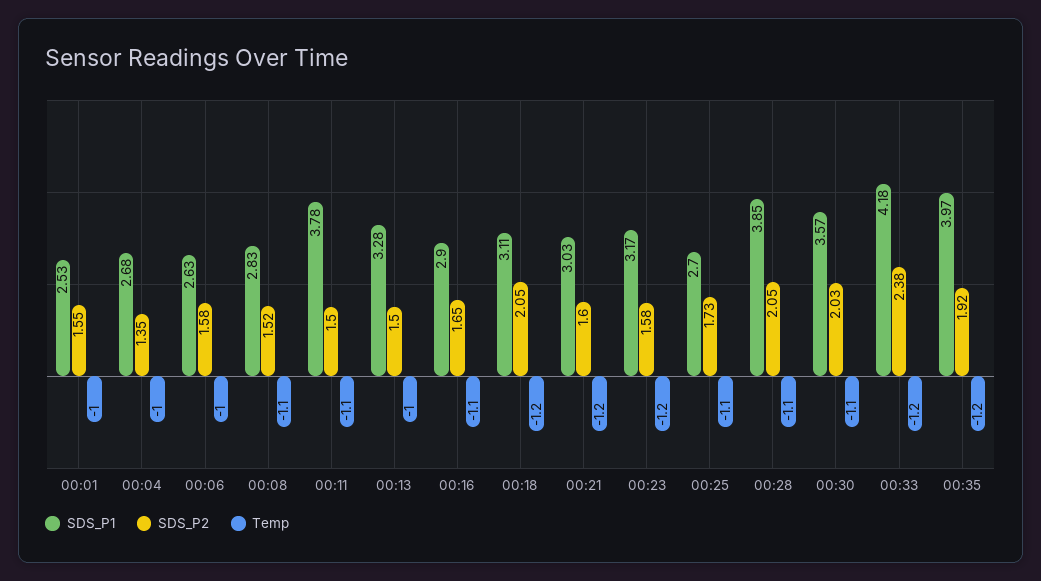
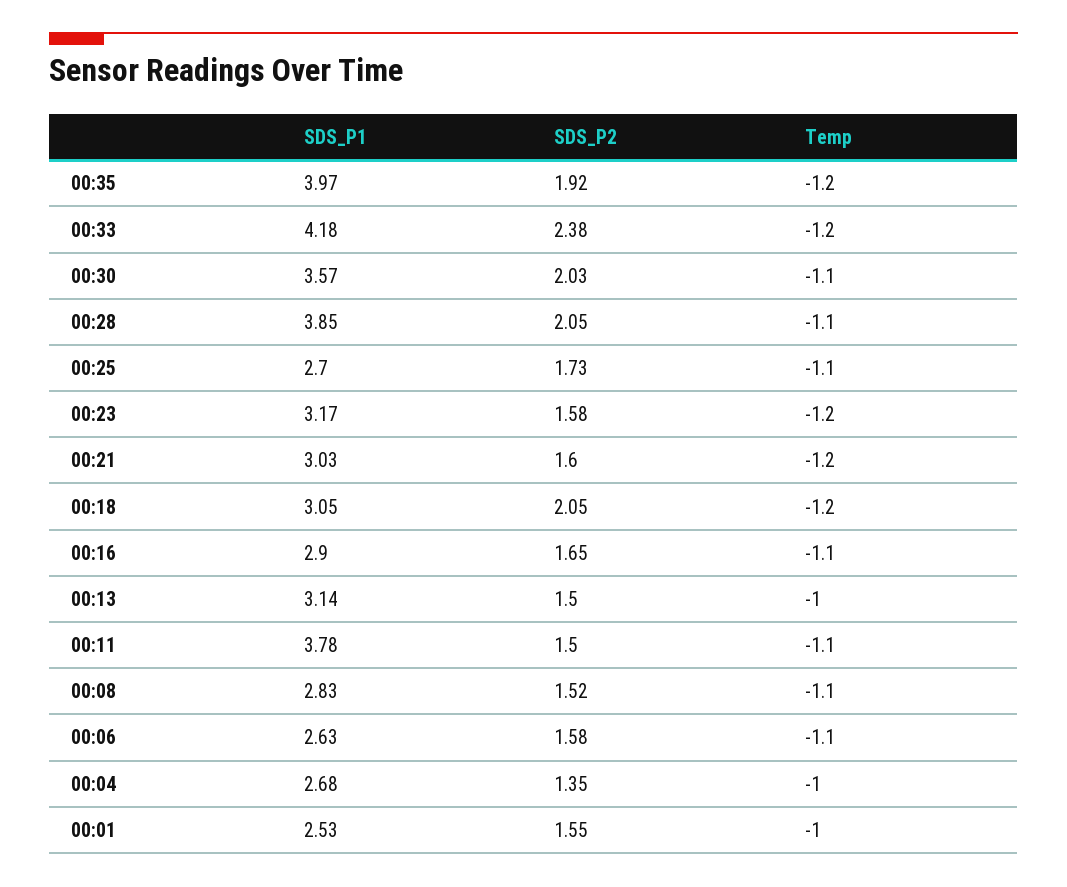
Temp, 00:06: -1 -> -1.1
SDS_P1, 00:13: 3.28 -> 3.14
SDS_P1, 00:18: 3.11 -> 3.05

